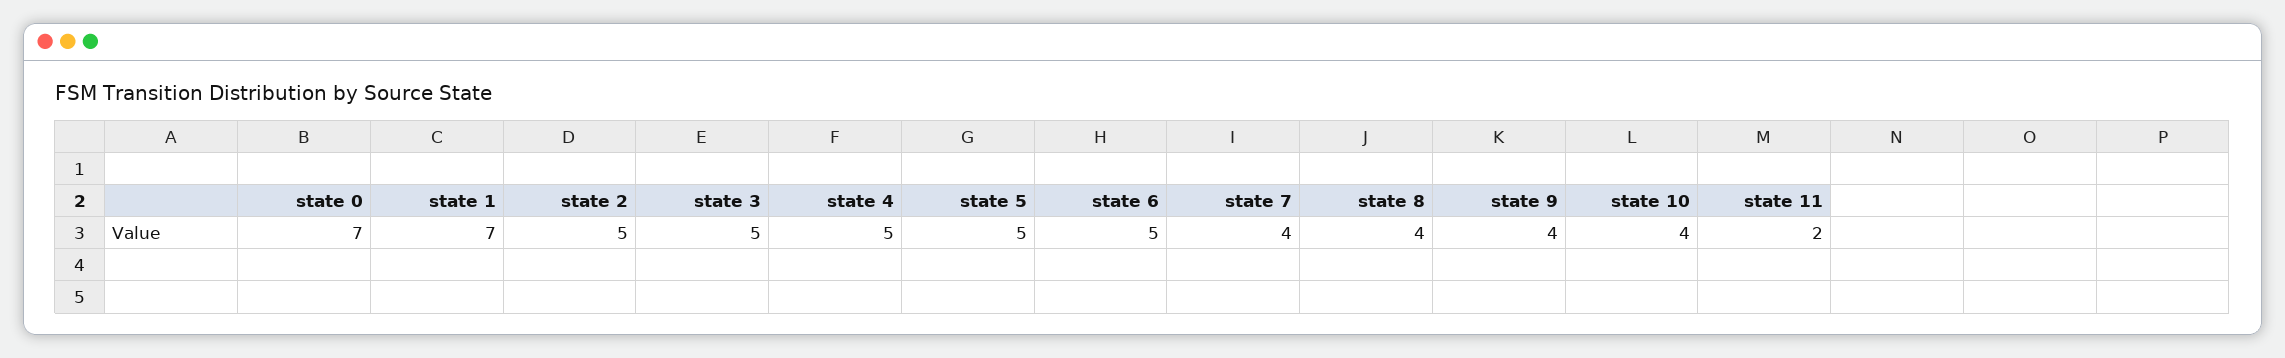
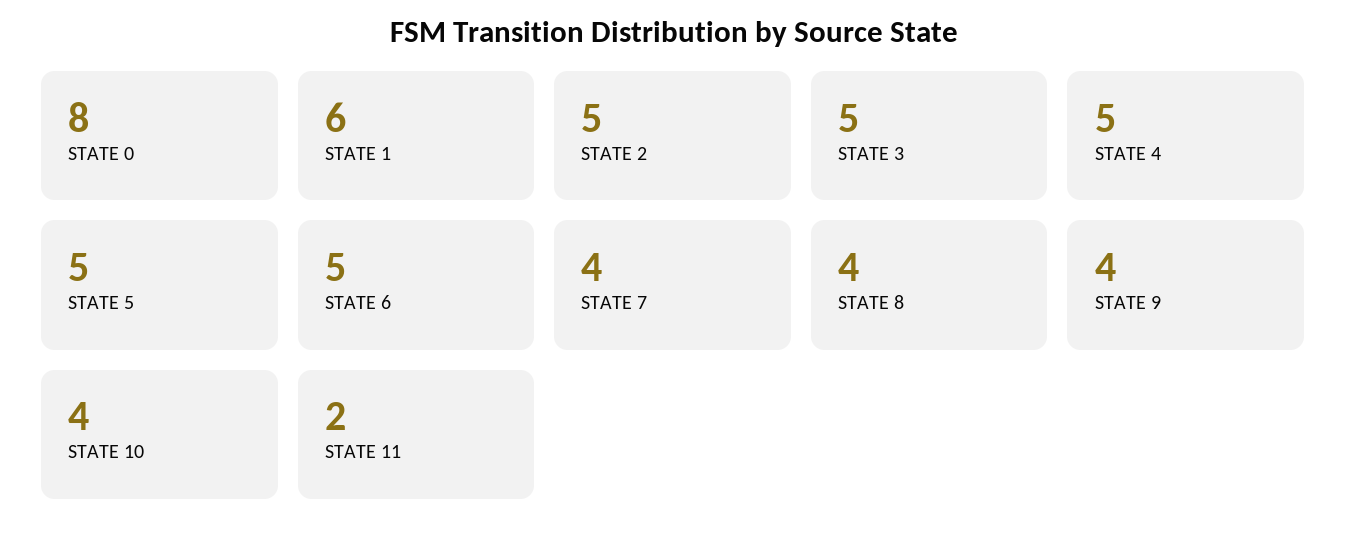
state 0: 7 -> 8
state 1: 7 -> 6

